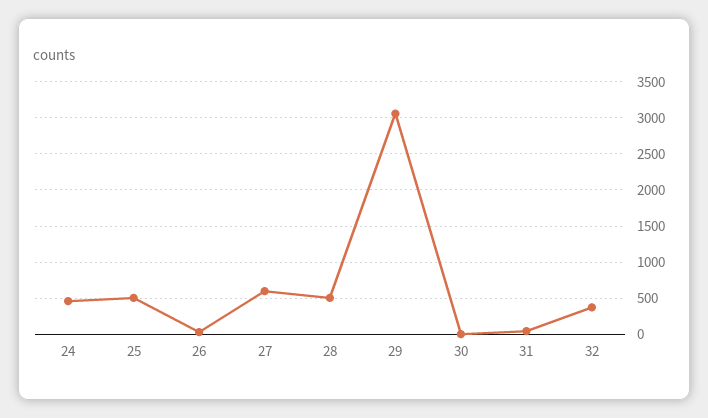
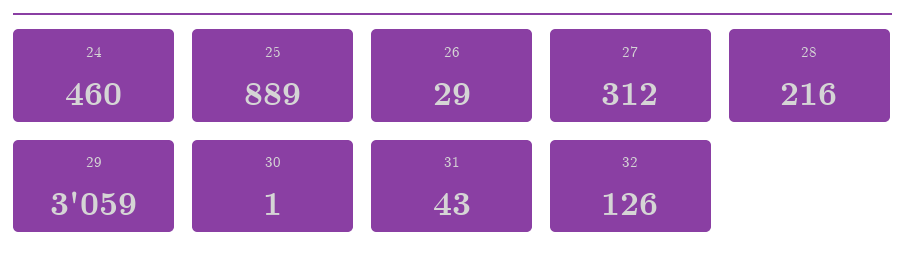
25: 500 -> 889
27: 600 -> 312
28: 500 -> 216
32: 400 -> 126

